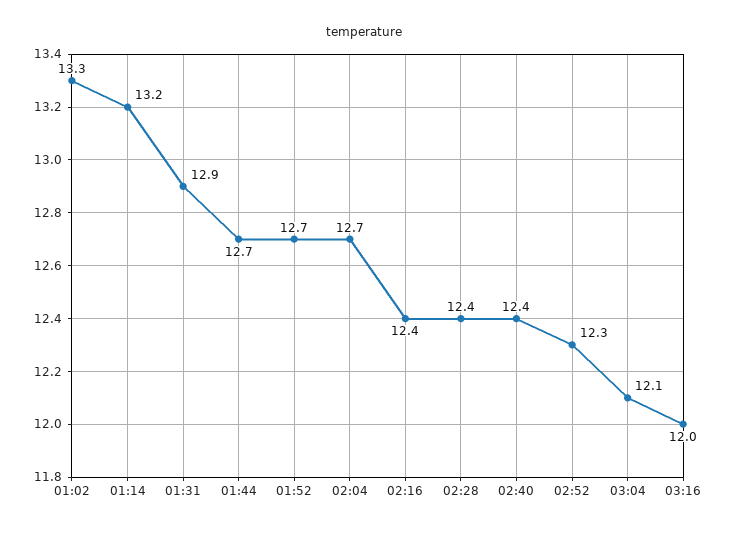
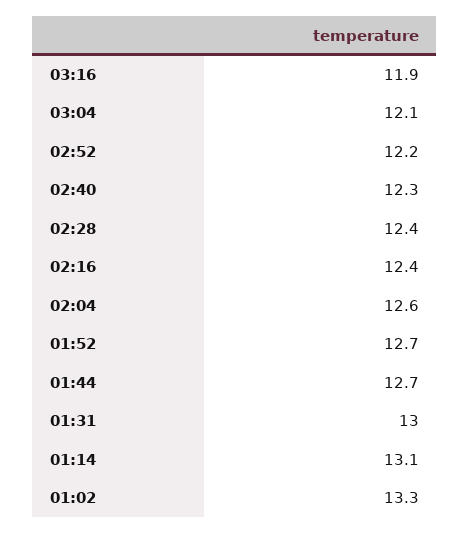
01:14: 13.2 -> 13.1
01:31: 12.9 -> 13
02:04: 12.7 -> 12.6
02:40: 12.4 -> 12.3
02:52: 12.3 -> 12.2
03:16: 12 -> 11.9

